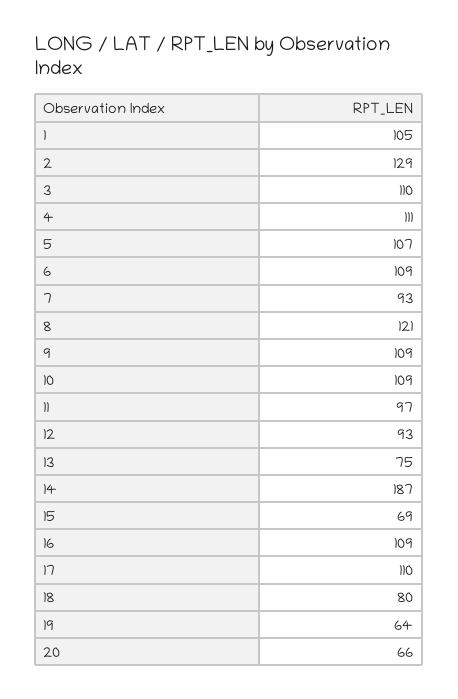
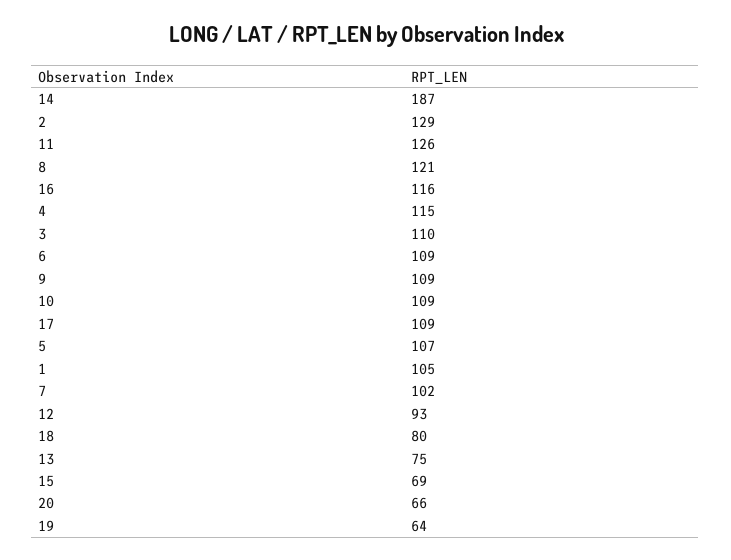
4: 111 -> 115
7: 93 -> 102
11: 97 -> 126
16: 109 -> 116
17: 110 -> 109

